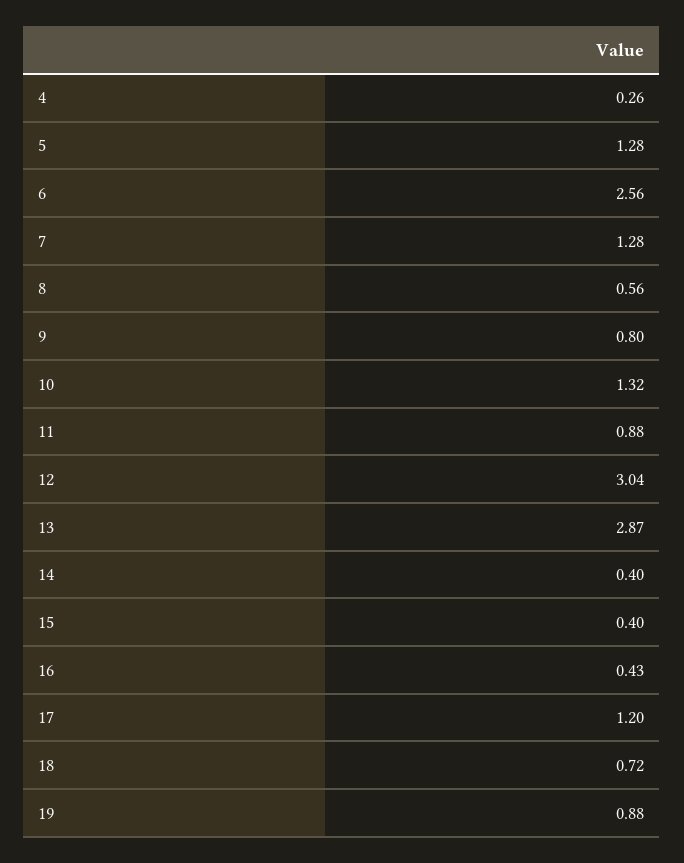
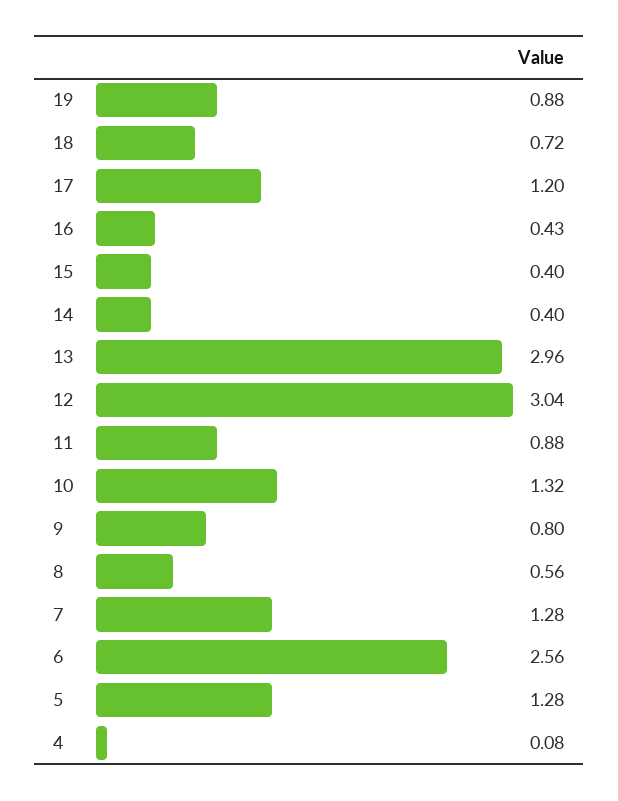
4: 0.26 -> 0.08
13: 2.87 -> 2.96

